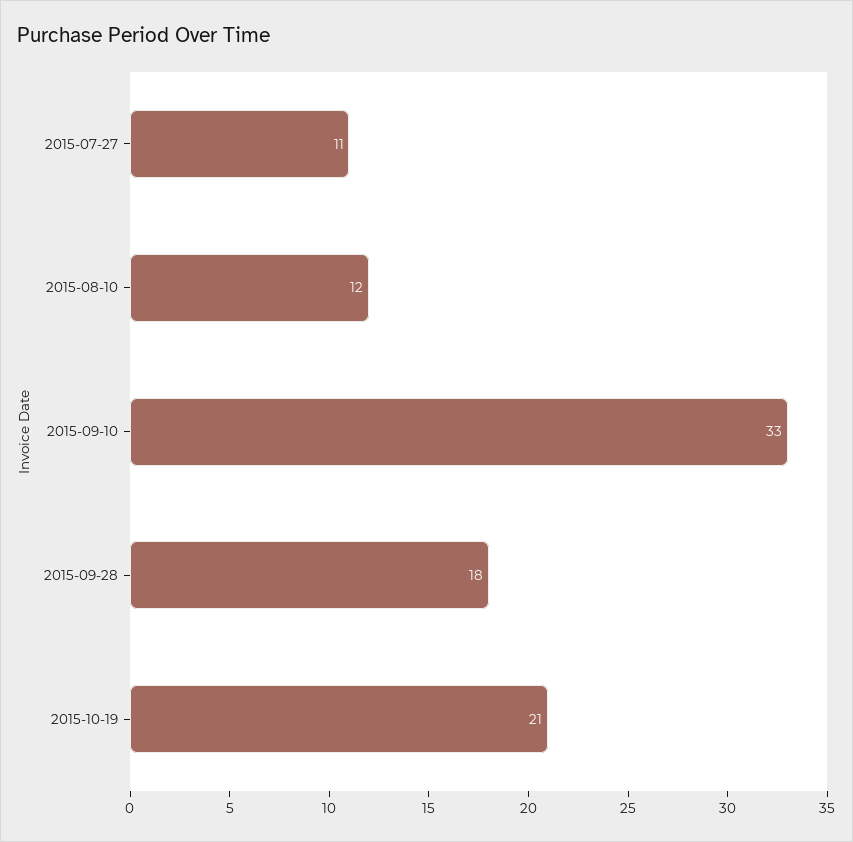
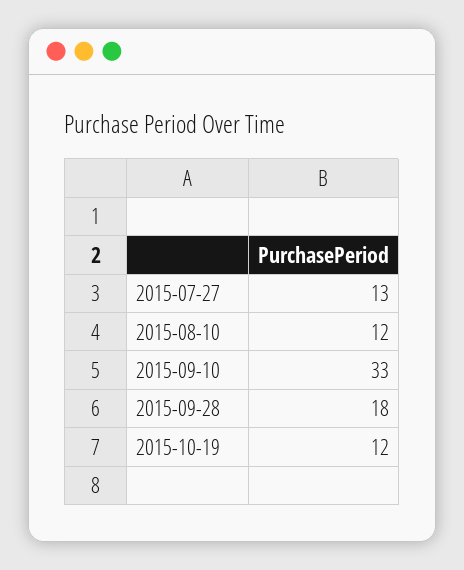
2015-07-27: 11 -> 13
2015-10-19: 21 -> 12

